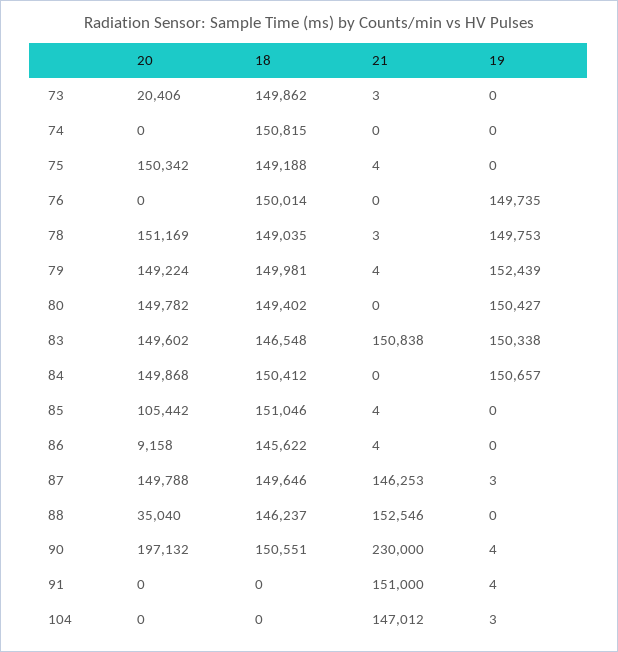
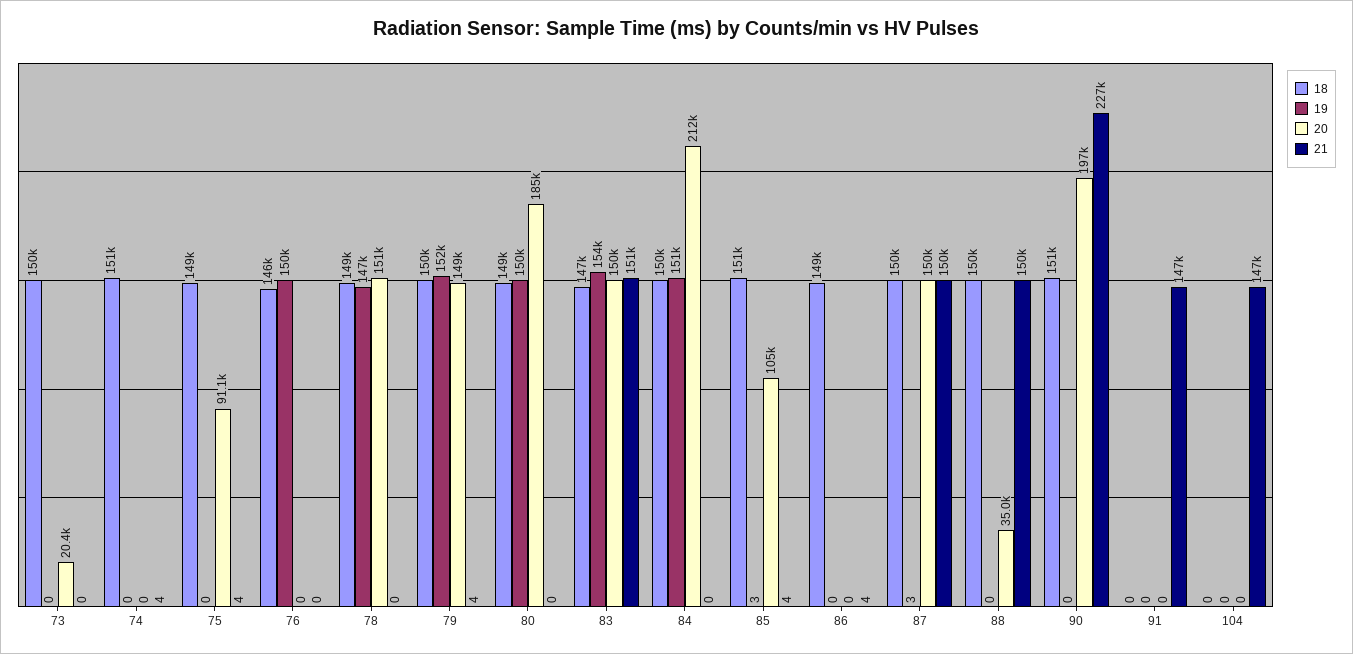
21, 73: 3 -> 0
21, 74: 0 -> 4
20, 75: 150342 -> 91100
18, 76: 150014 -> 146000
21, 78: 3 -> 0
19, 78: 149753 -> 147000
20, 80: 149782 -> 185000
19, 83: 150338 -> 154000
20, 84: 149868 -> 212000
19, 85: 0 -> 3
20, 86: 9158 -> 0
18, 86: 145622 -> 149000
21, 87: 146253 -> 150000
18, 88: 146237 -> 150000
21, 88: 152546 -> 150000
21, 90: 230000 -> 227000
19, 90: 4 -> 0
21, 91: 151000 -> 147000
19, 91: 4 -> 0
19, 104: 3 -> 0

